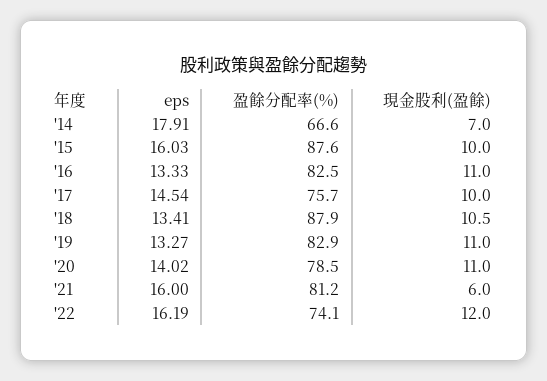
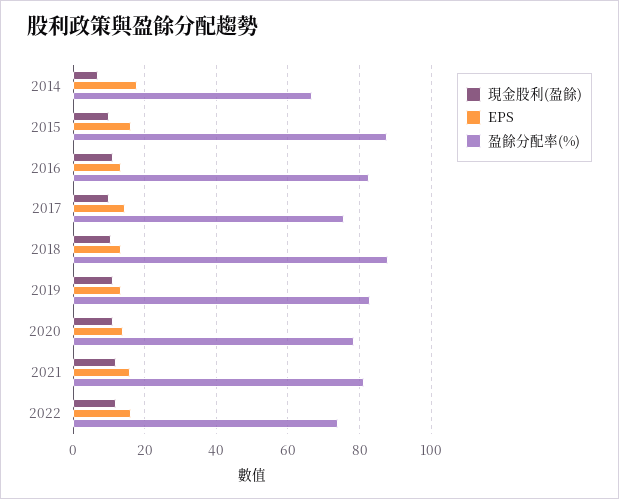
現金股利(盈餘), '21: 6 -> 12

